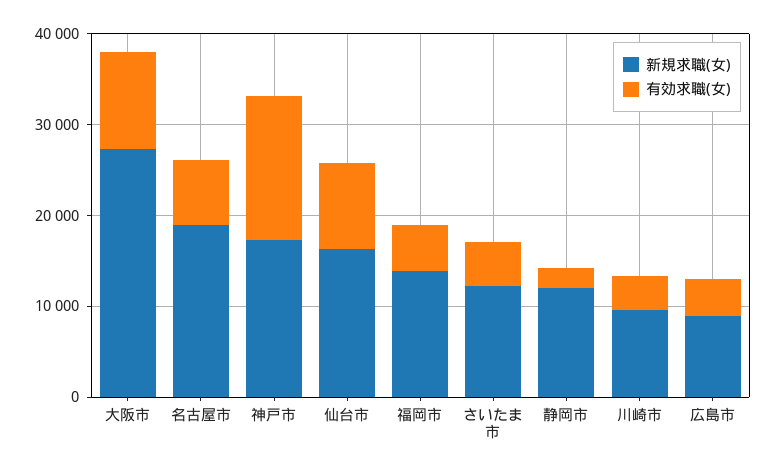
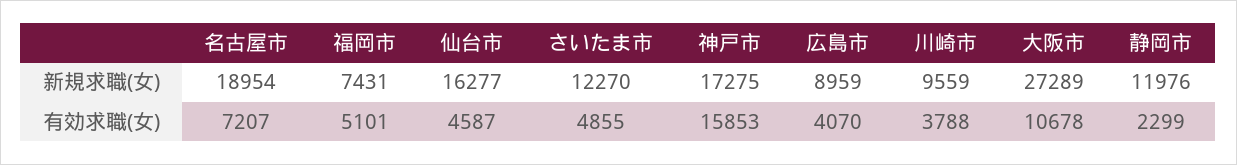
有効求職(女), 仙台市: 10000 -> 4587
新規求職(女), 福岡市: 14000 -> 7431

